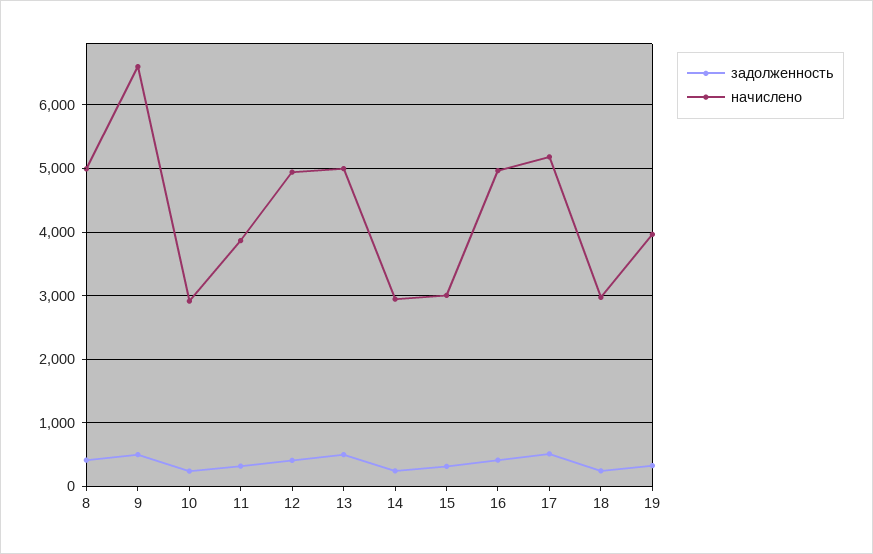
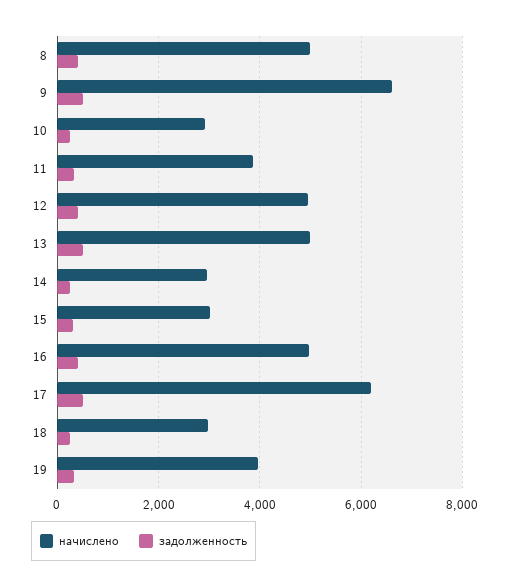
начислено, 17: 5200 -> 6200

